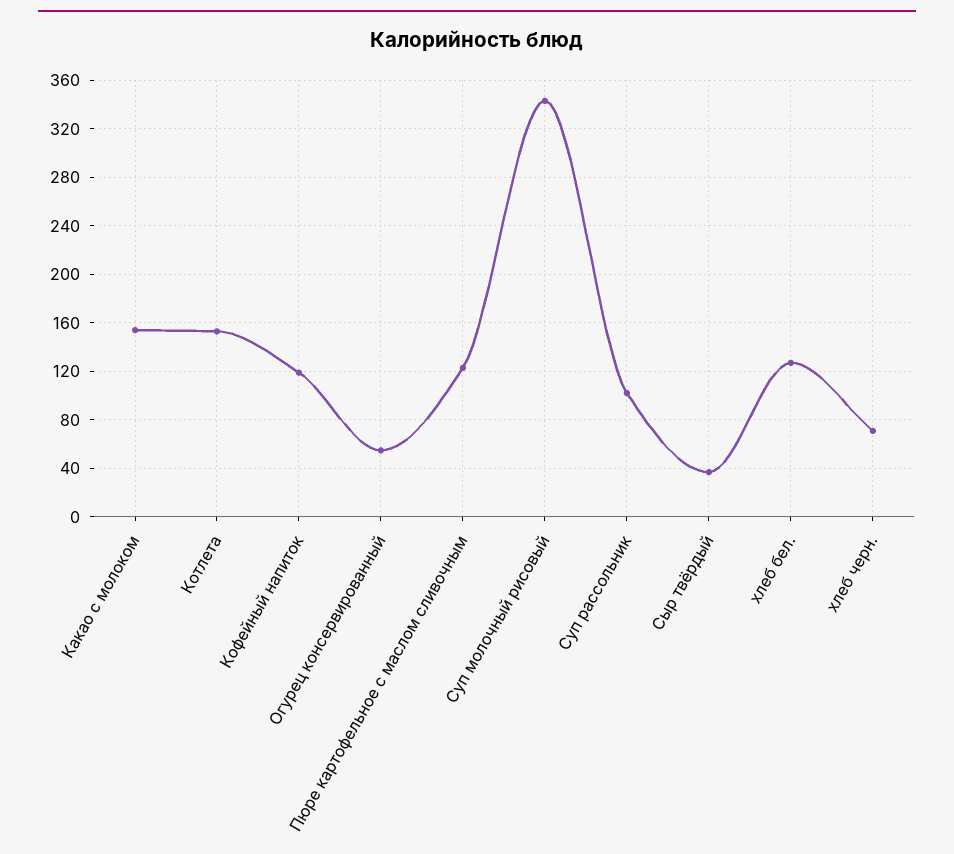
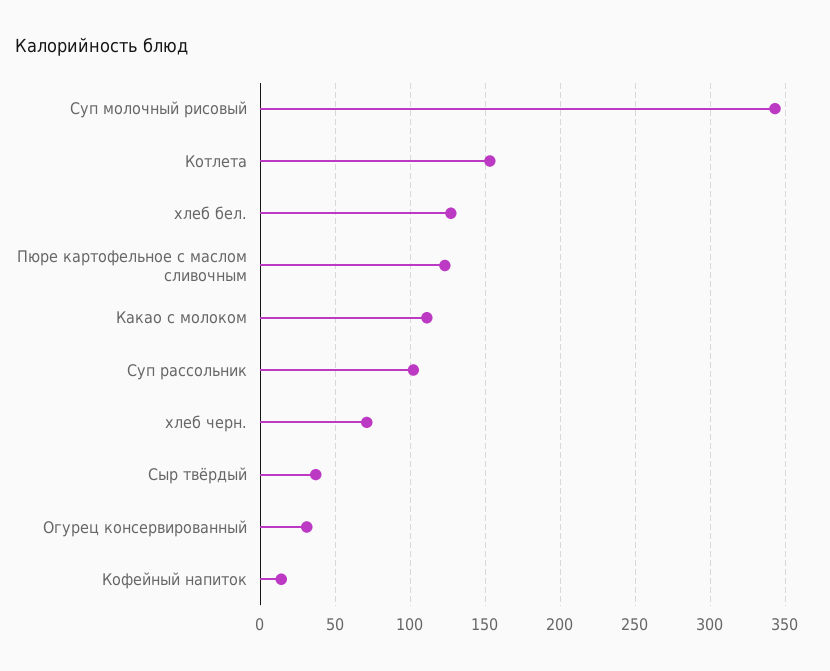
Какао с молоком: 155 -> 110
Кофейный напиток: 120 -> 15
Огурец консервированный: 55 -> 30

